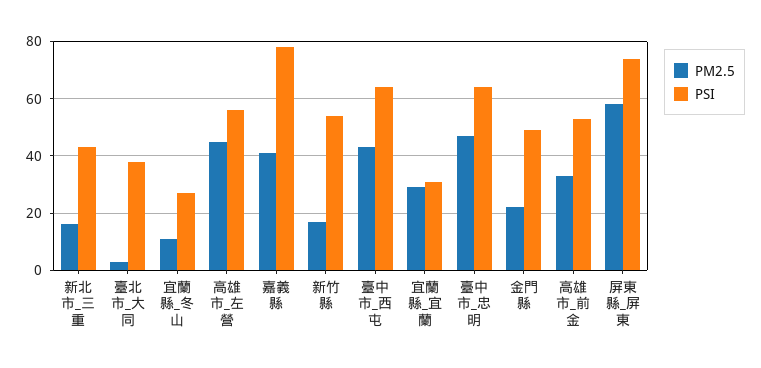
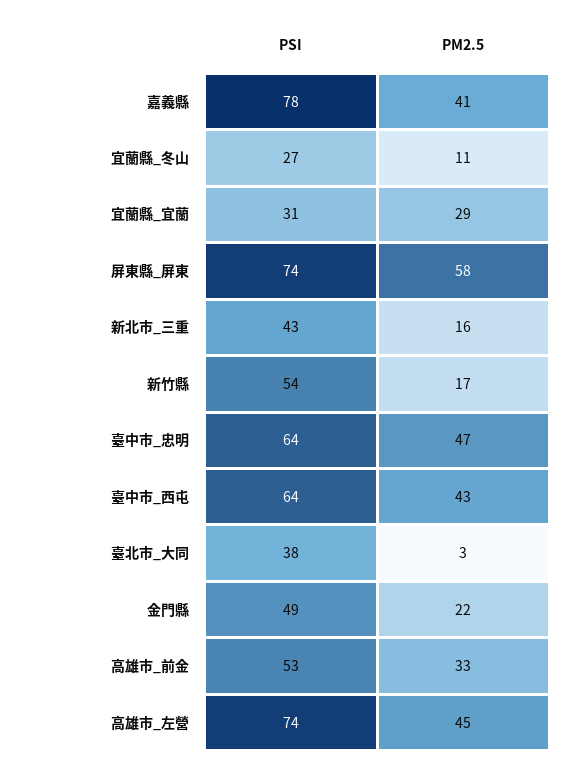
PSI, 高雄市_左營: 55 -> 74

